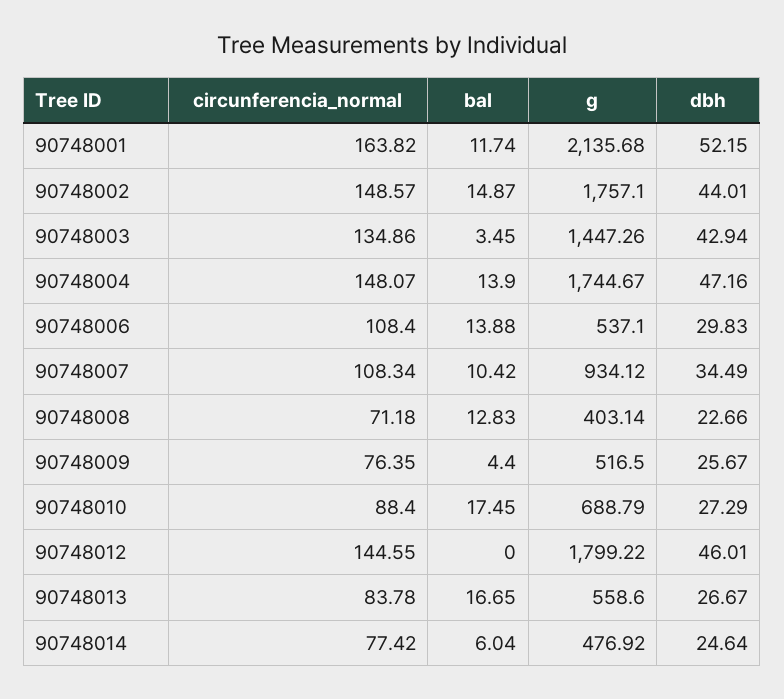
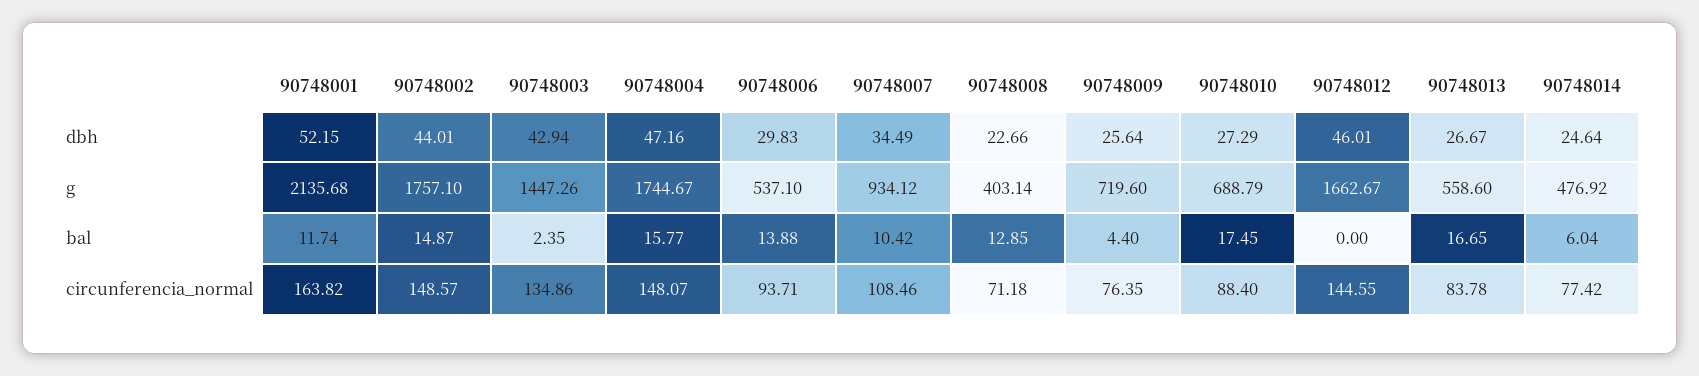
bal, 90748003: 3.45 -> 2.35
bal, 90748004: 13.9 -> 15.77
circunferencia_normal, 90748006: 108.4 -> 93.71
circunferencia_normal, 90748007: 108.34 -> 108.46
bal, 90748008: 12.83 -> 12.85
g, 90748009: 516.5 -> 719.6
dbh, 90748009: 25.67 -> 25.64
g, 90748012: 1799.22 -> 1662.67

